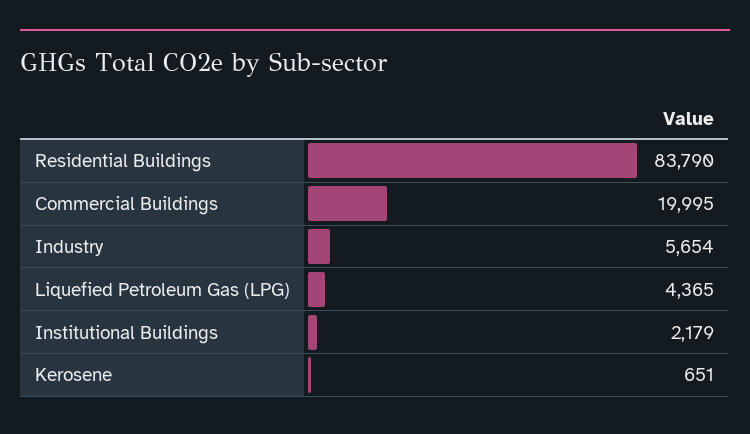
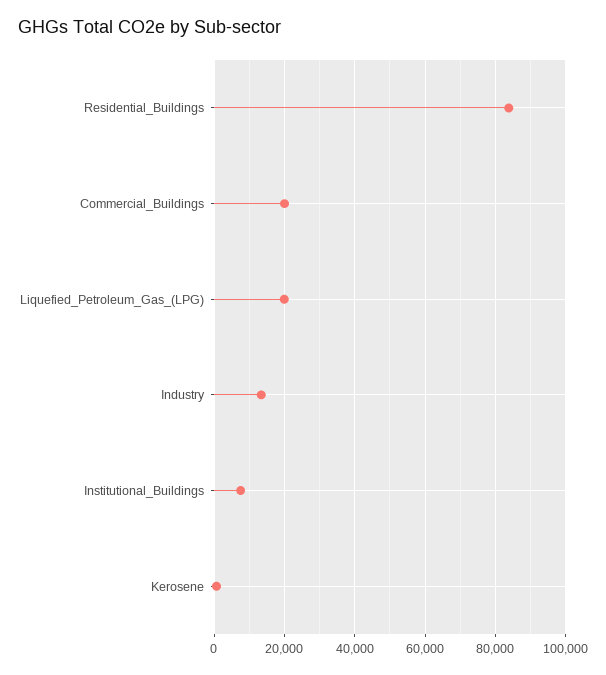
Industry: 5654 -> 14000
Liquefied Petroleum Gas (LPG): 4365 -> 20000
Institutional Buildings: 2179 -> 8000

